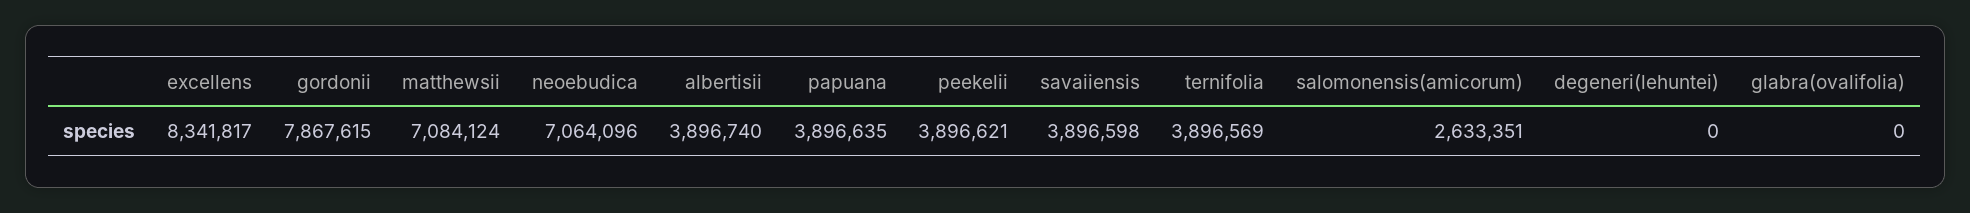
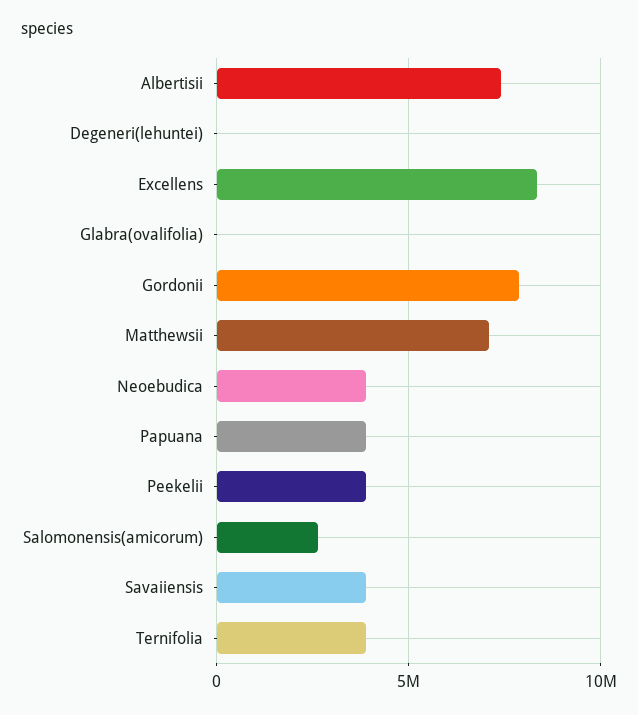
neoebudica: 7064096 -> 4000000
albertisii: 3896740 -> 7500000

